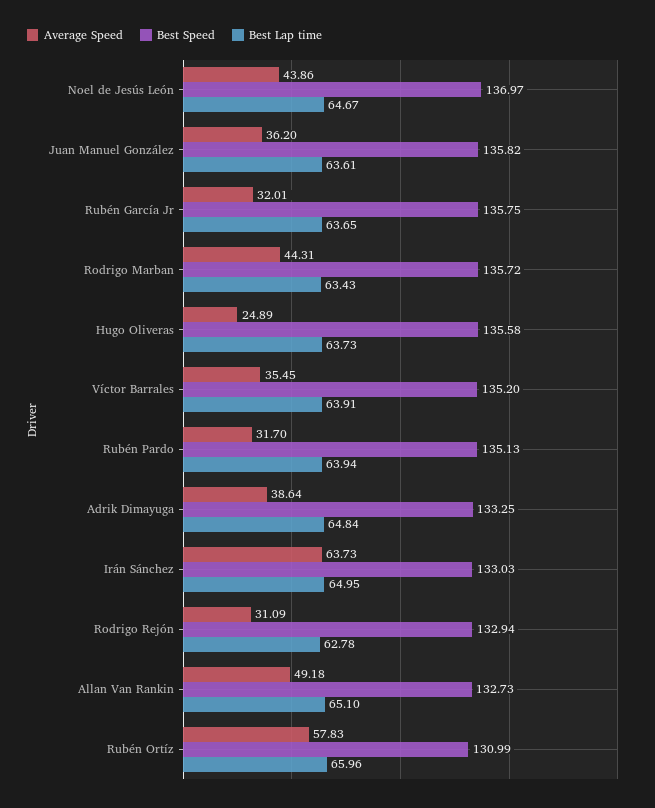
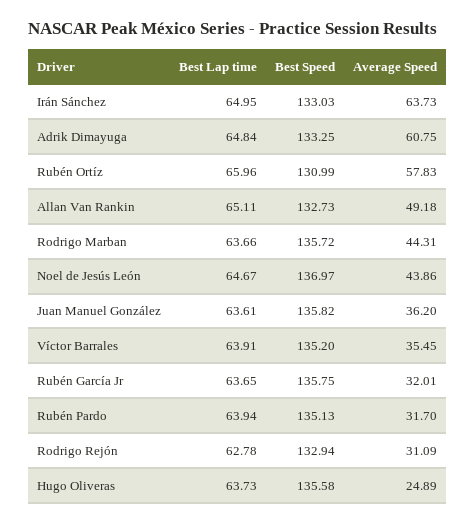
Best Lap time, Rodrigo Marban: 63.43 -> 63.66
Average Speed, Adrik Dimayuga: 38.64 -> 60.75
Best Lap time, Allan Van Rankin: 65.1 -> 65.11

